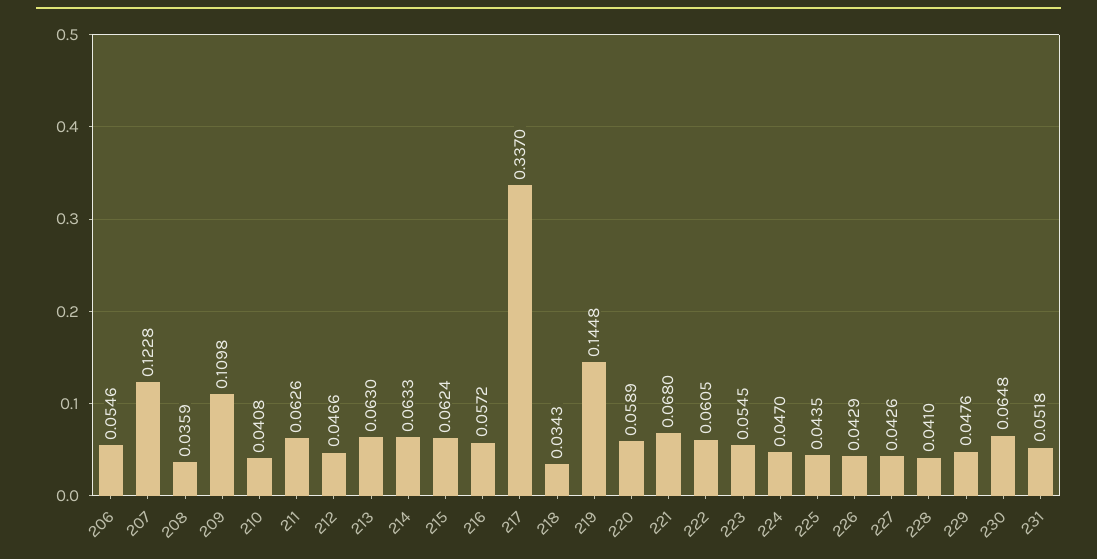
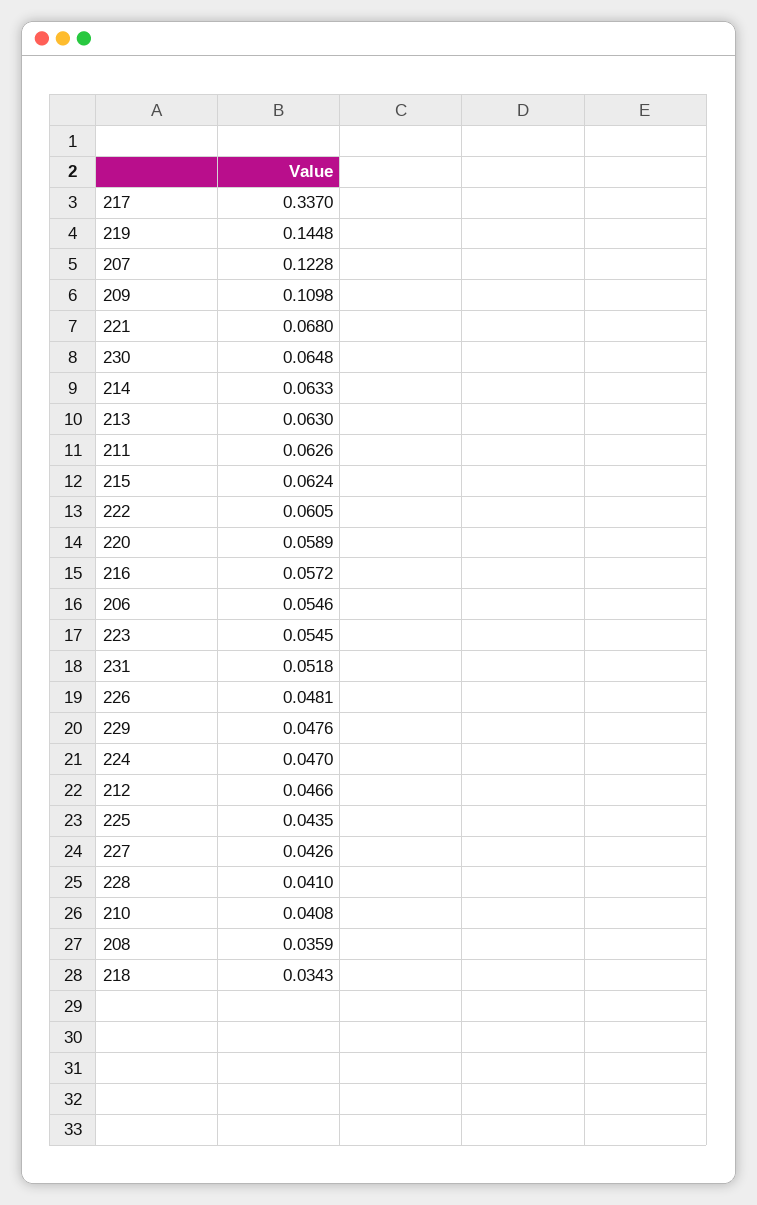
226: 0.0429 -> 0.0481

